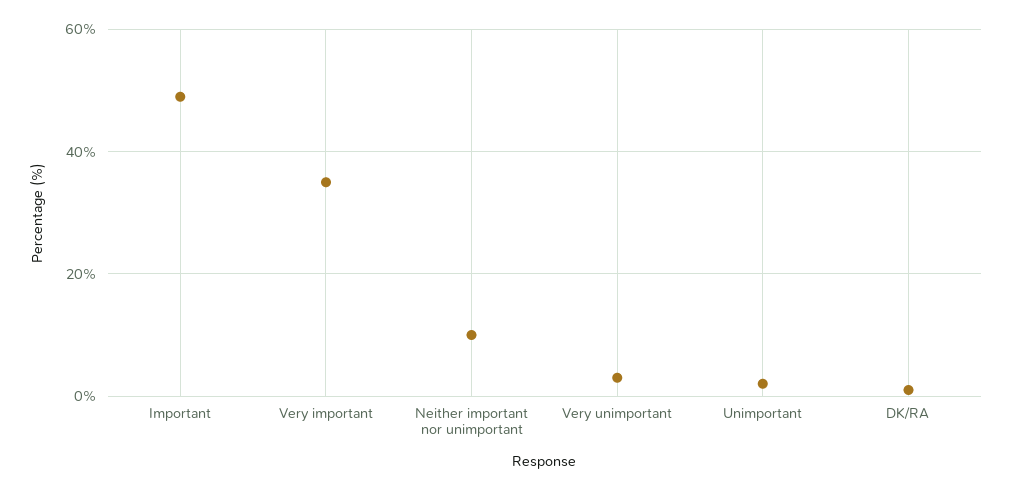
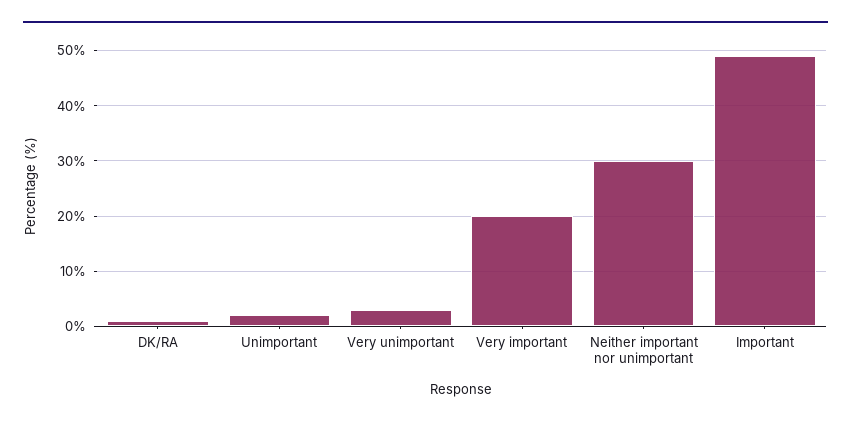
Very important: 35 -> 20
Neither important nor unimportant: 10 -> 30

